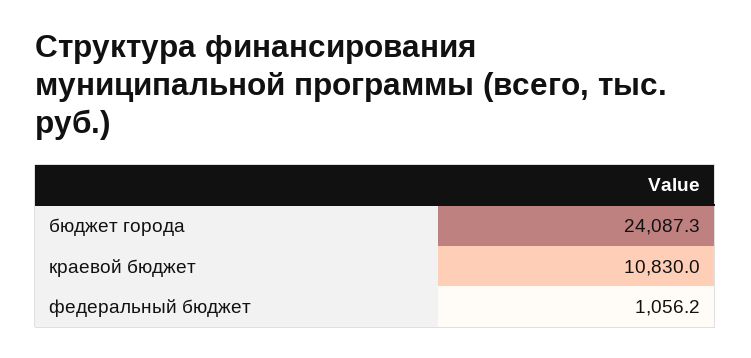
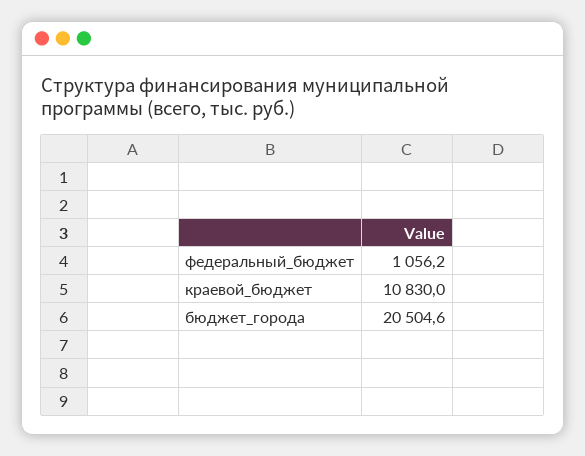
бюджет города: 24087.3 -> 20504.6

